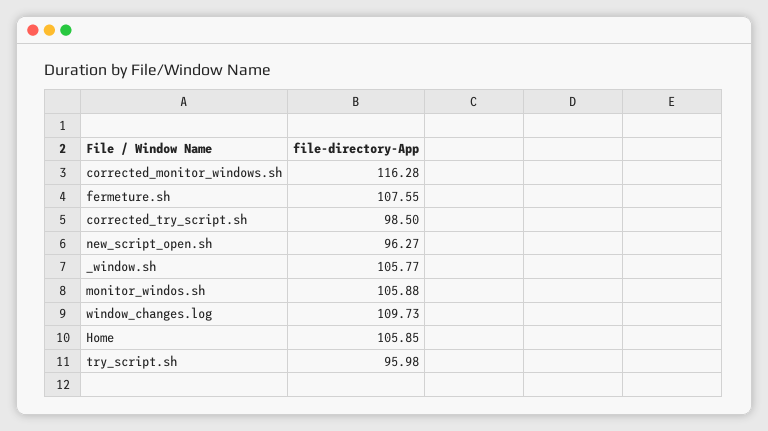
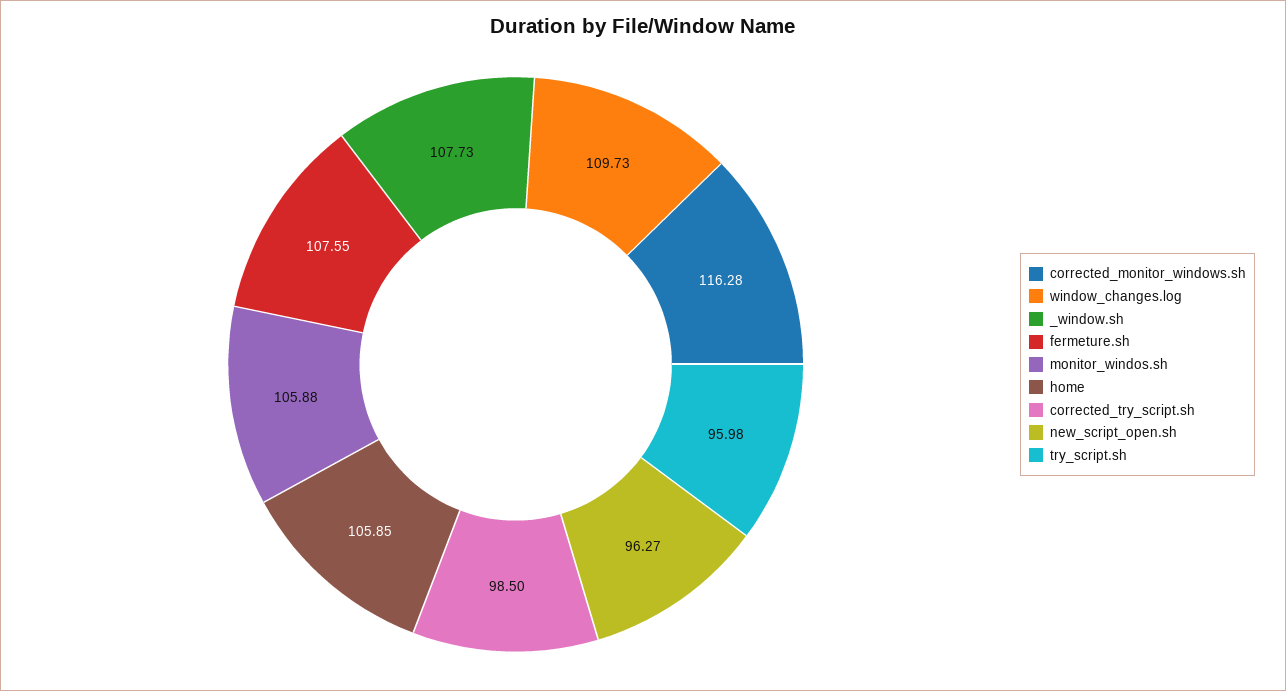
_window.sh: 105.77 -> 107.73

